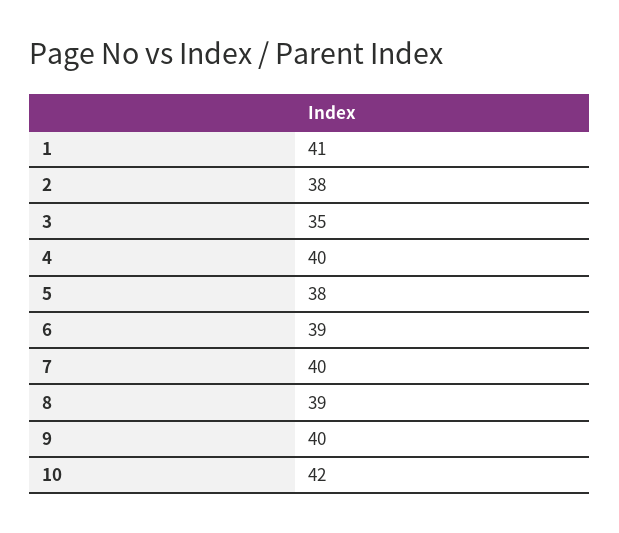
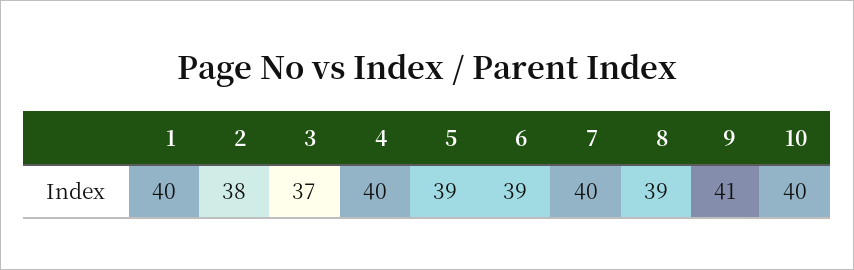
1: 41 -> 40
3: 35 -> 37
5: 38 -> 39
9: 40 -> 41
10: 42 -> 40

